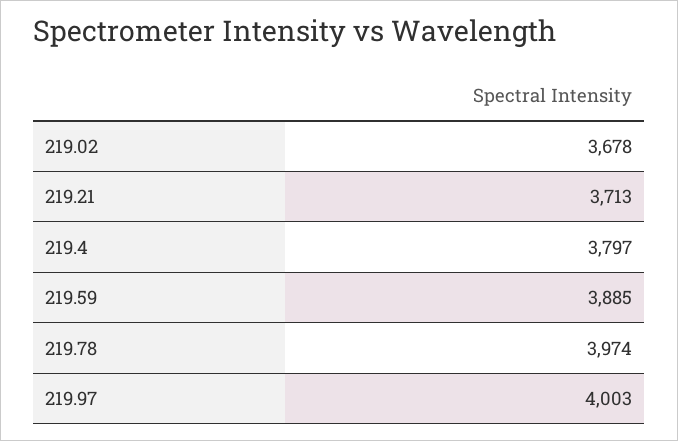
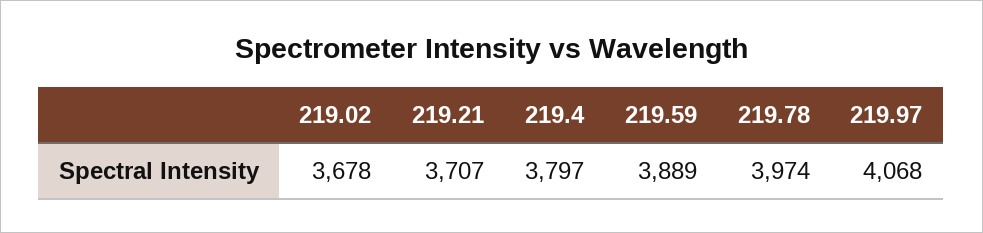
219.21: 3713 -> 3707
219.59: 3885 -> 3889
219.97: 4003 -> 4068

